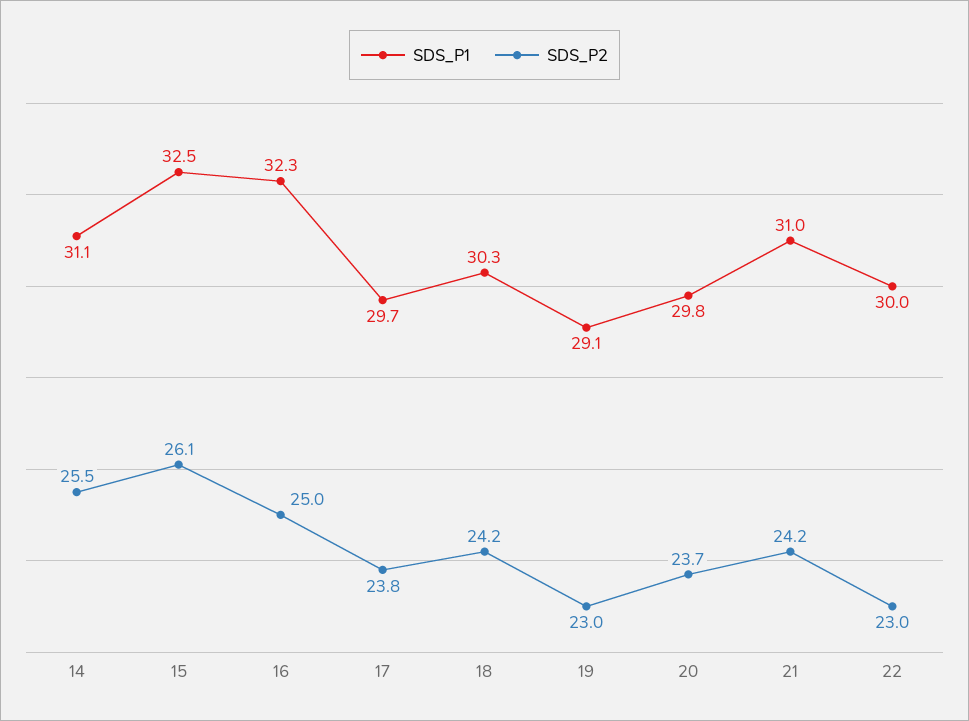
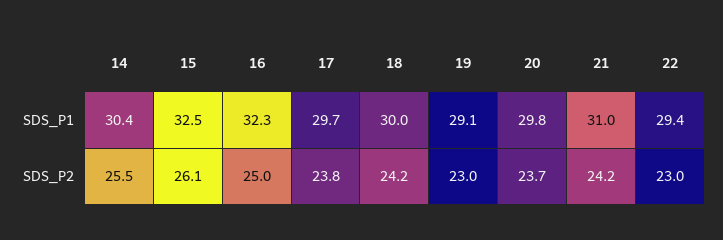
SDS_P1, 14: 31.1 -> 30.4
SDS_P1, 18: 30.3 -> 30
SDS_P1, 22: 30 -> 29.4

